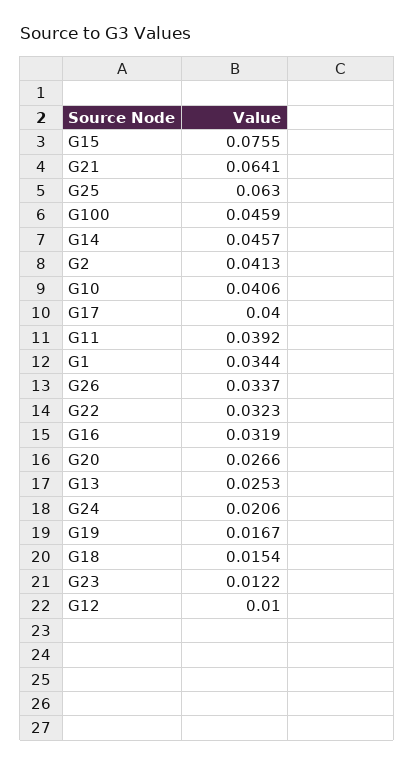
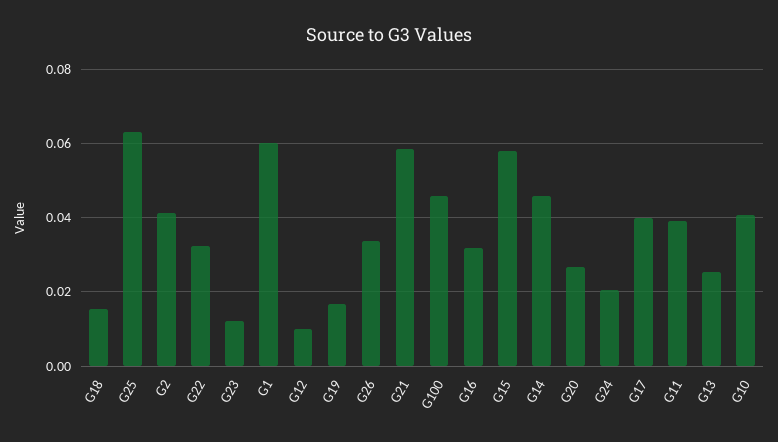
G15: 0.0755 -> 0.058
G21: 0.0641 -> 0.058
G1: 0.0344 -> 0.06

